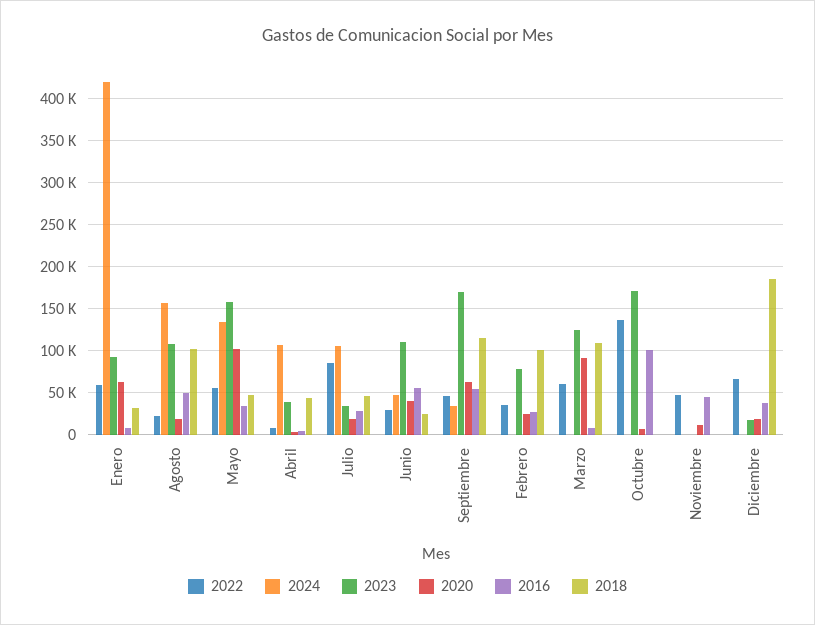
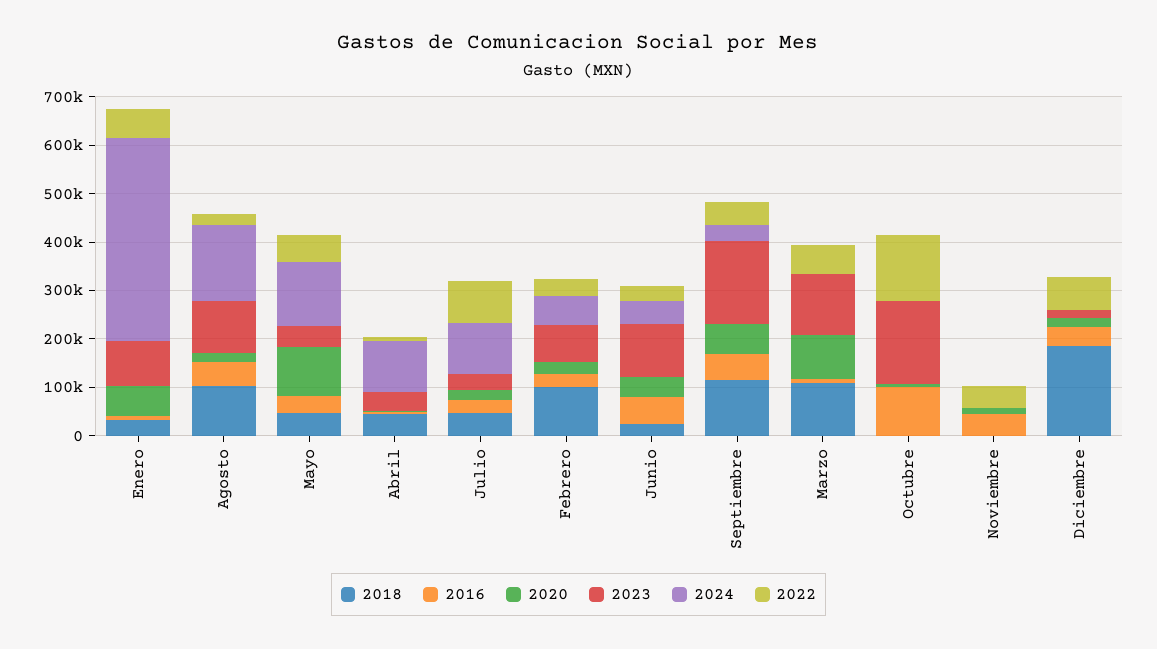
2023, Mayo: 160000 -> 40000
2024, Febrero: 0 -> 60000

